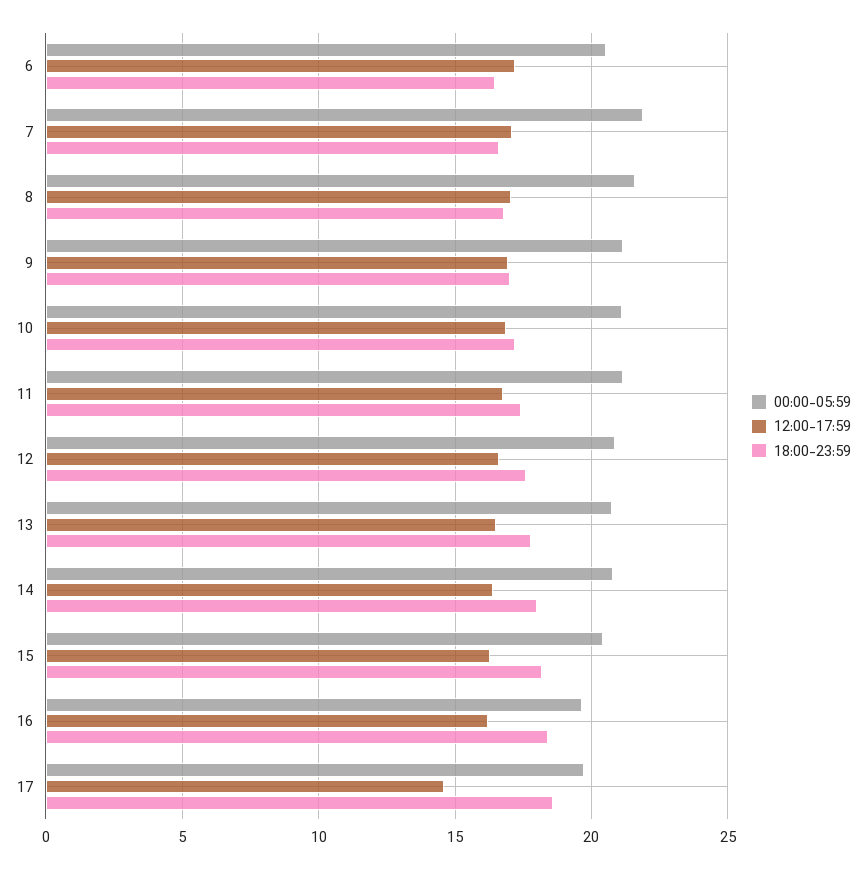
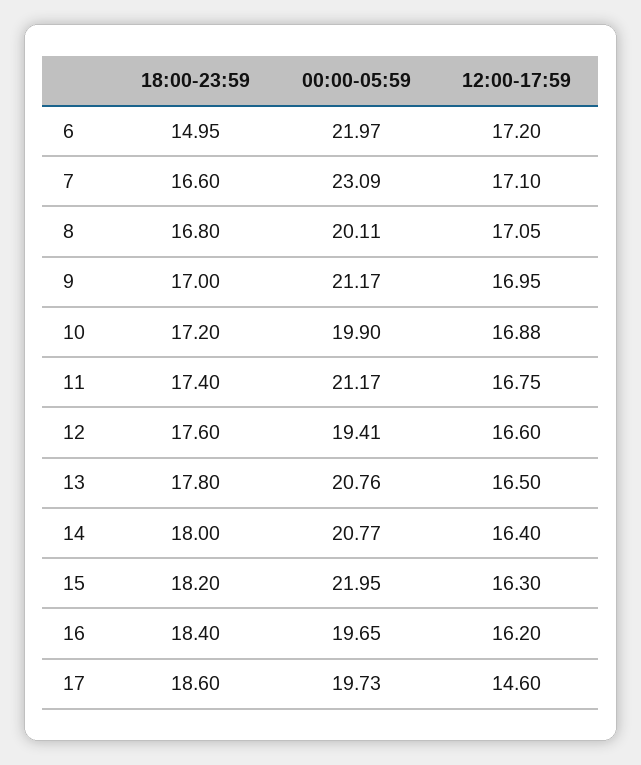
00:00-05:59, 6: 20.5 -> 21.97
18:00-23:59, 6: 16.5 -> 14.95
00:00-05:59, 7: 22 -> 23.09
00:00-05:59, 8: 21.5 -> 20.11
00:00-05:59, 10: 21 -> 19.9
00:00-05:59, 12: 21 -> 19.41
00:00-05:59, 15: 20.5 -> 21.95

